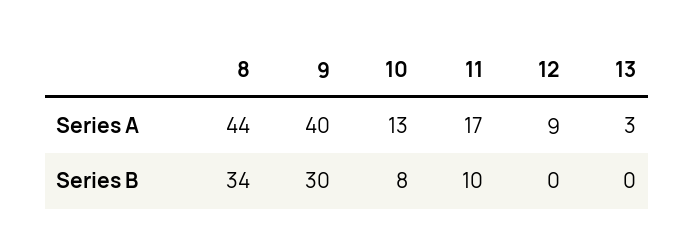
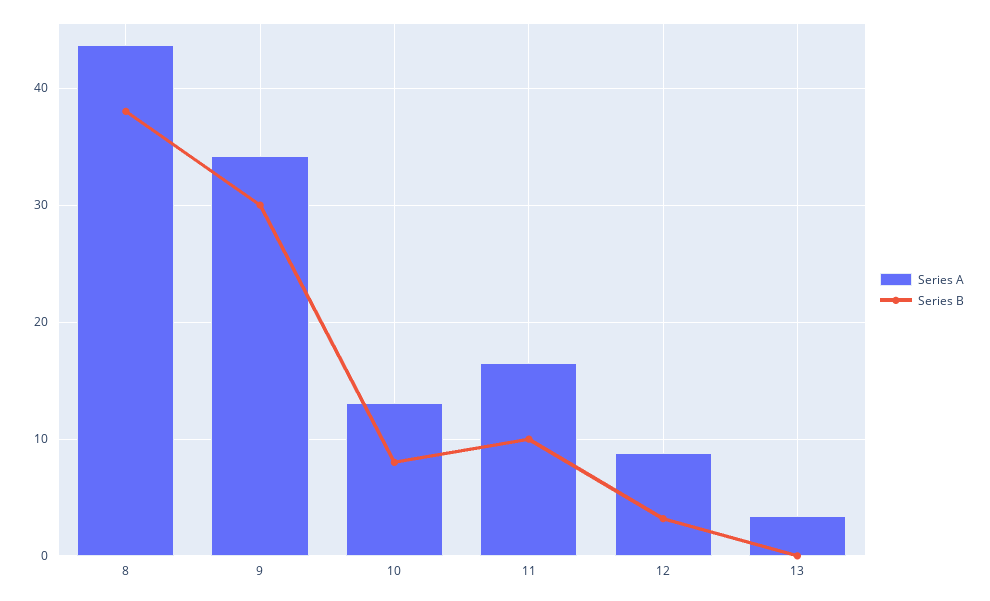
Series A, 9: 40 -> 34
Series B, 8: 34 -> 38
Series B, 12: 0 -> 3

